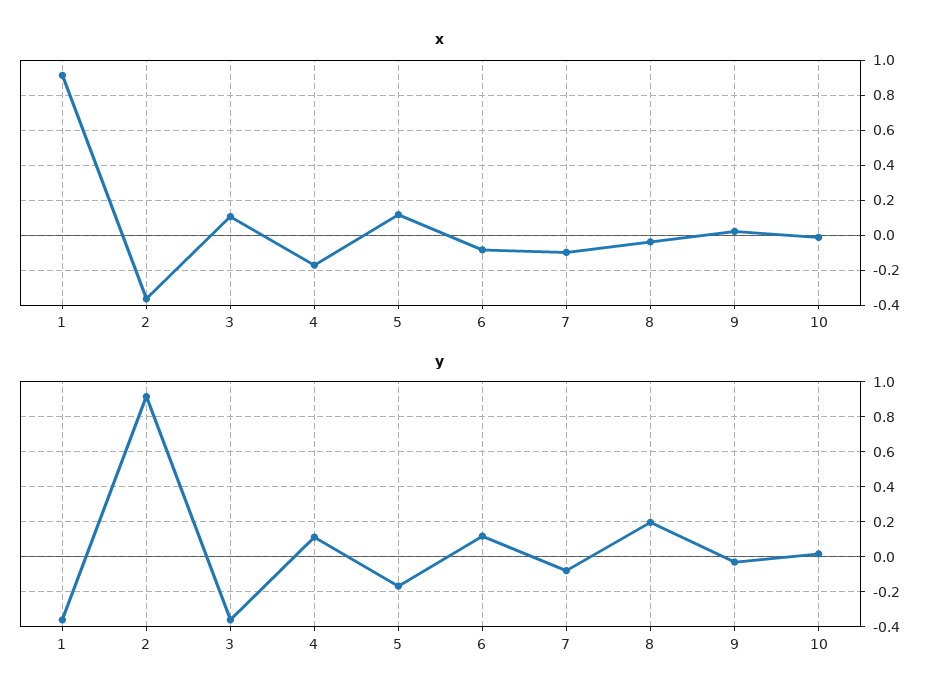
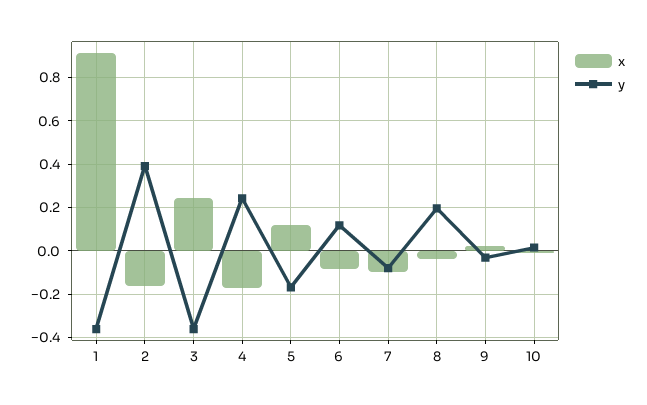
x, 2: -0.35 -> -0.15
x, 3: 0.1 -> 0.25
y, 2: 0.9 -> 0.4
y, 4: 0.1 -> 0.25

